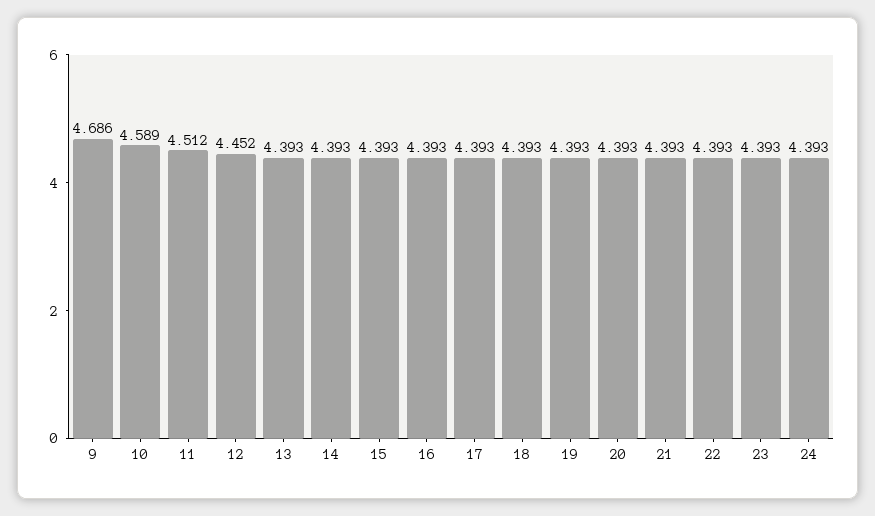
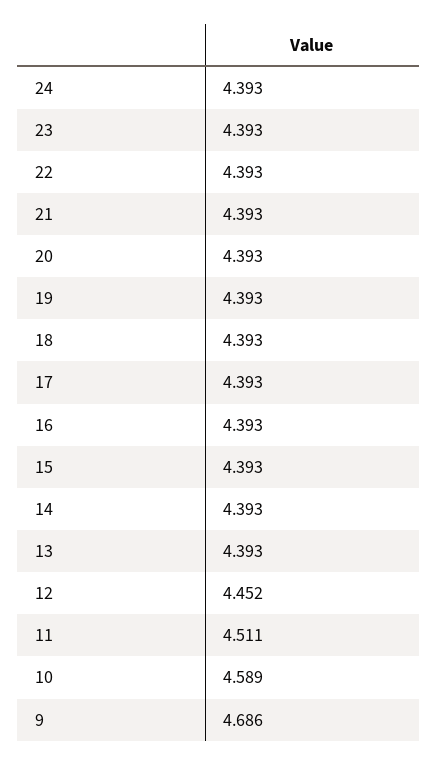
11: 4.512 -> 4.511

